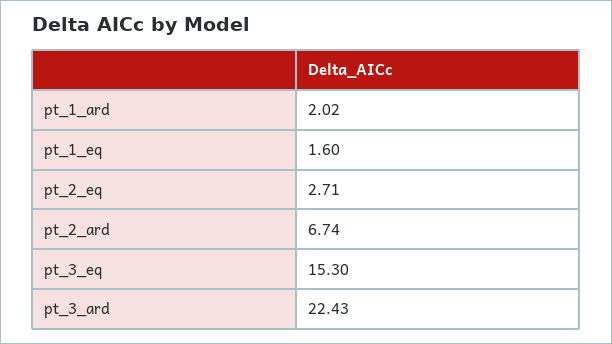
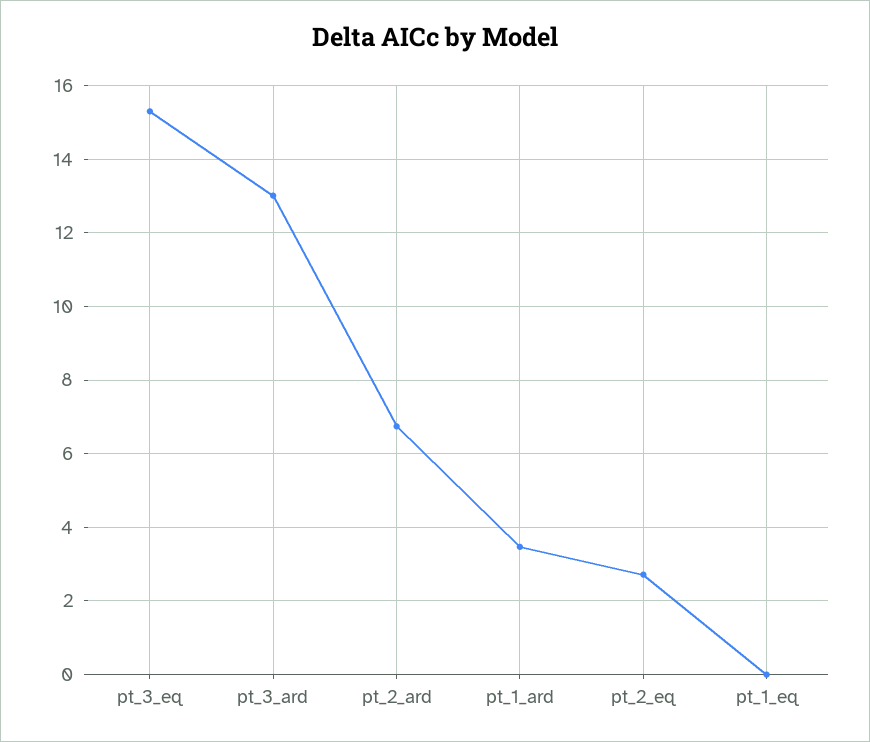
pt_1_ard: 2.02 -> 3.4
pt_1_eq: 1.6 -> 0
pt_3_ard: 22.43 -> 13

